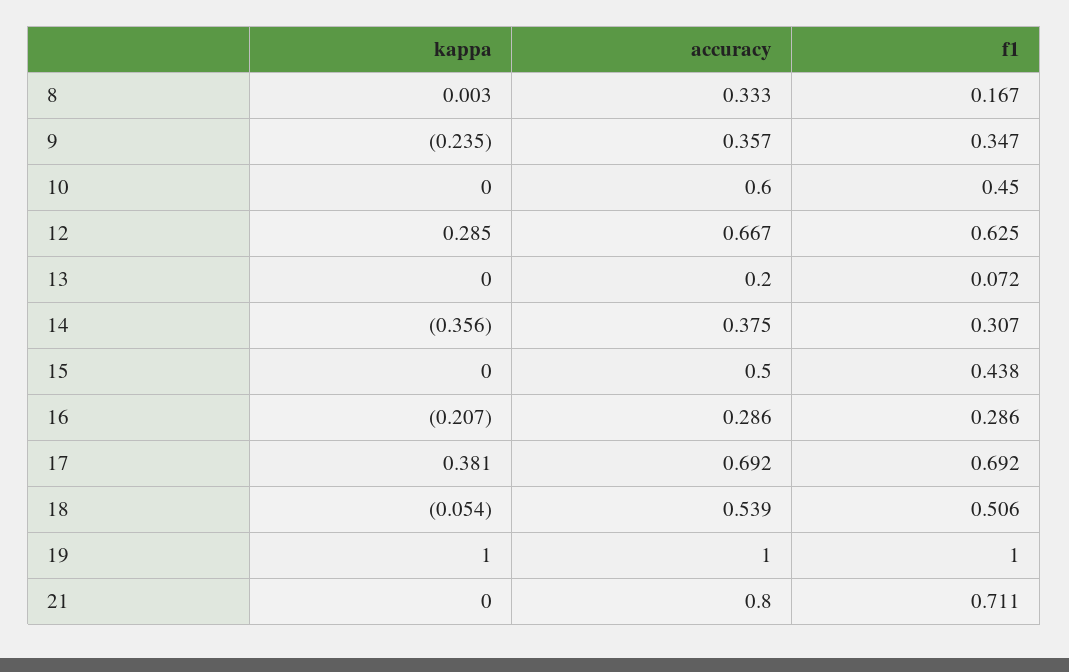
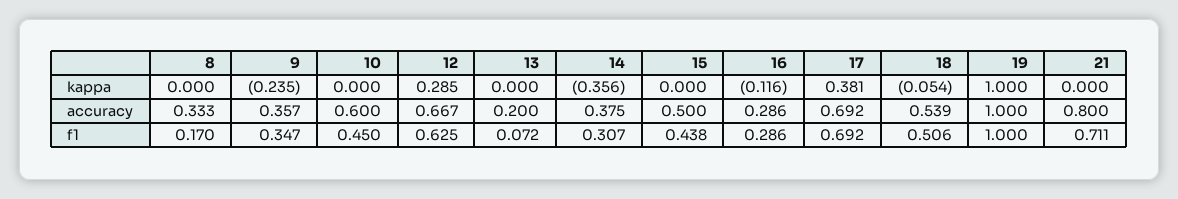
kappa, 8: 0.003 -> 0
f1, 8: 0.167 -> 0.17
kappa, 16: -0.207 -> -0.116

